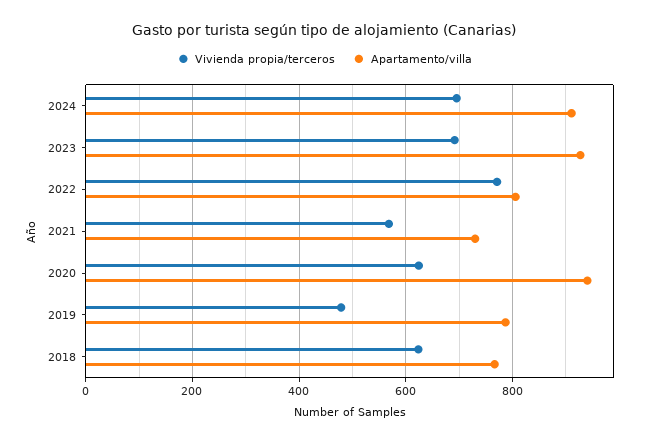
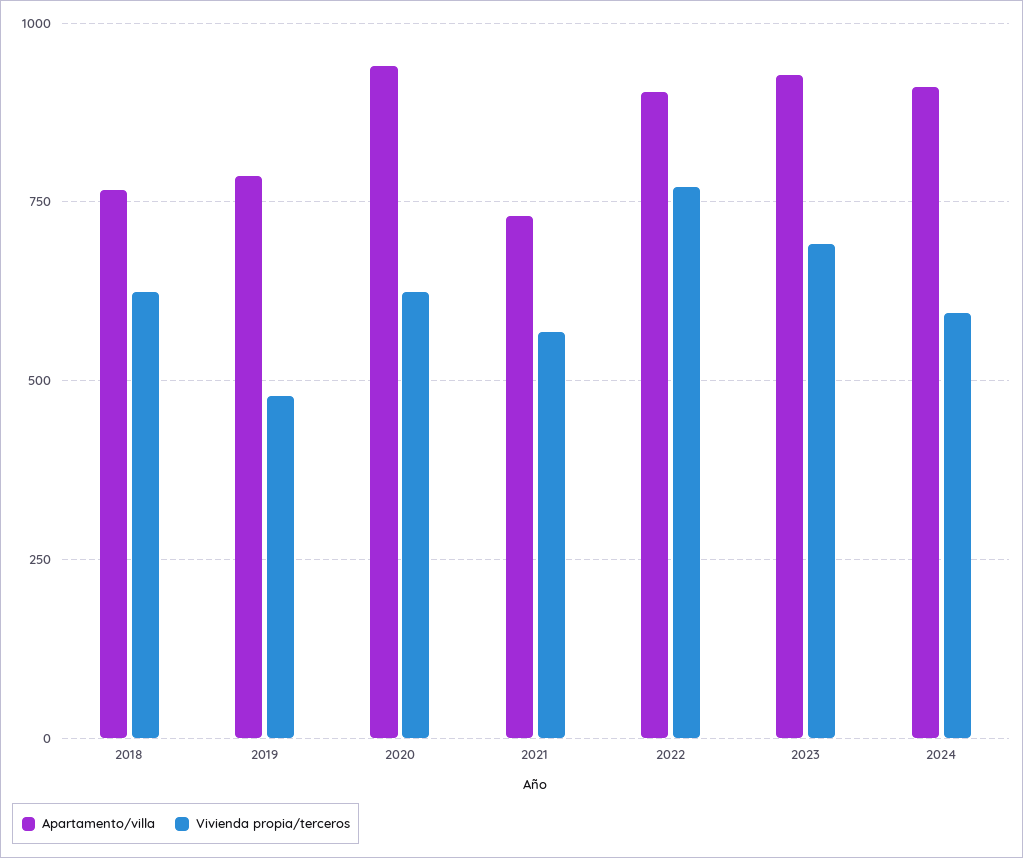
Vivienda propia/terceros, 2024: 700 -> 600
Apartamento/villa, 2022: 800 -> 900

